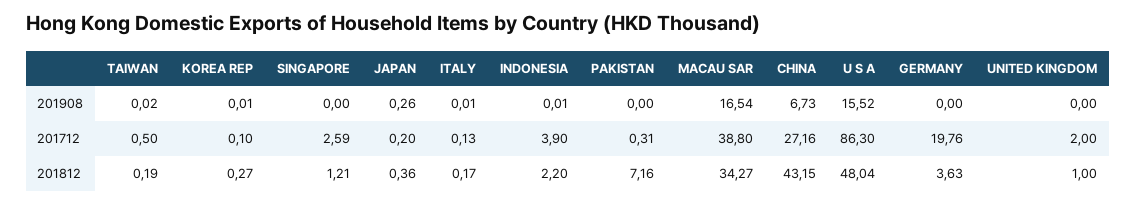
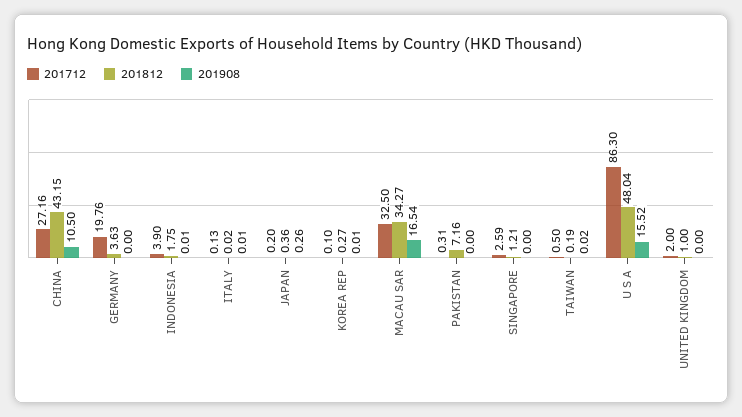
201908, CHINA: 6.73 -> 10.5
201712, MACAU SAR: 38.8 -> 32.5
201812, ITALY: 0.17 -> 0.02
201812, INDONESIA: 2.2 -> 1.75

